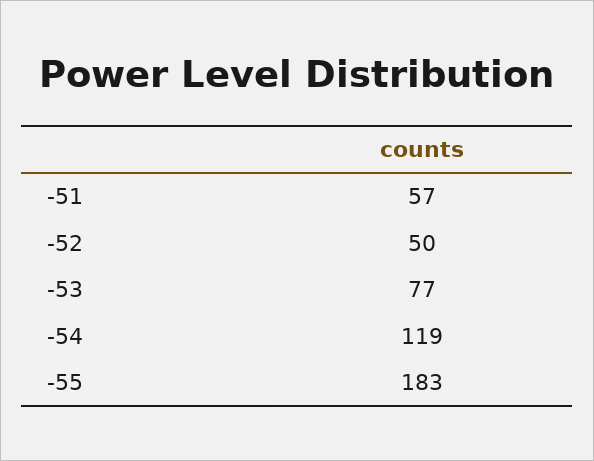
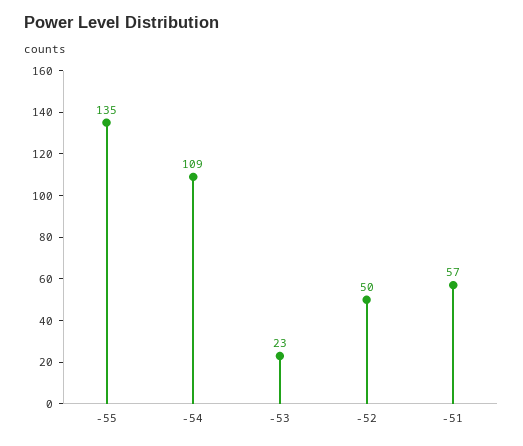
-53: 77 -> 23
-54: 119 -> 109
-55: 183 -> 135

